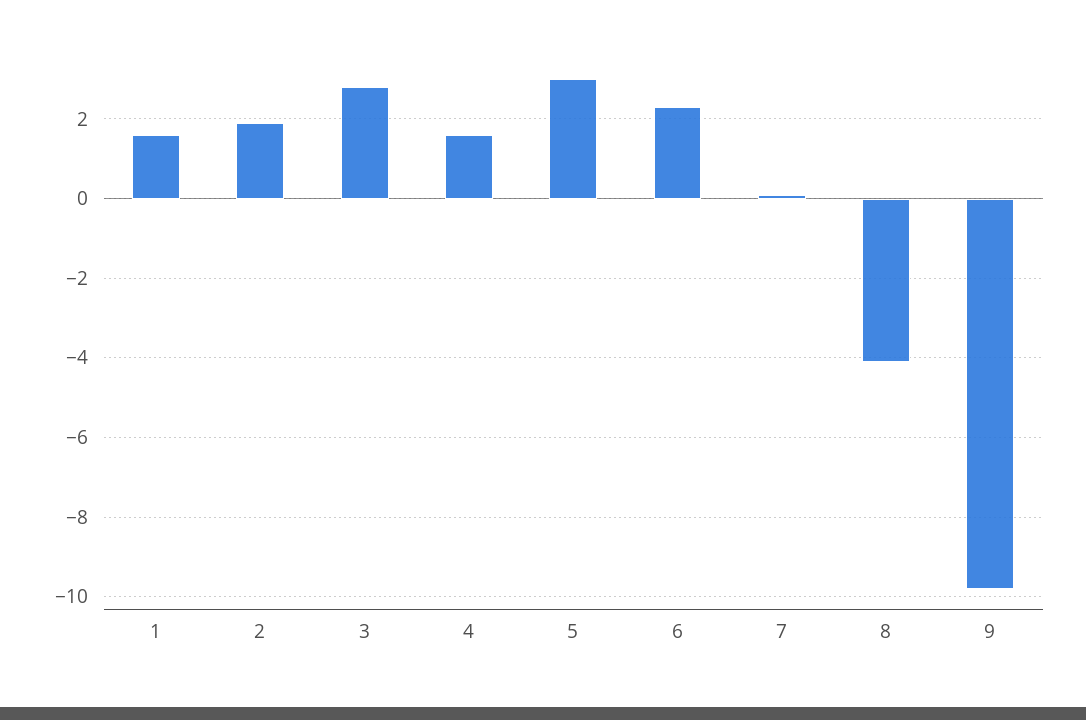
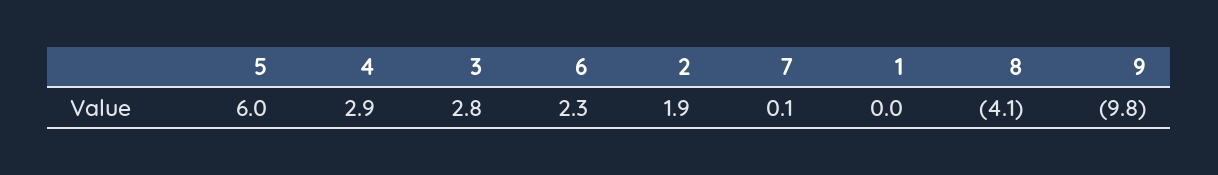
1: 1.5 -> 0
4: 1.5 -> 2.9
5: 3 -> 6

